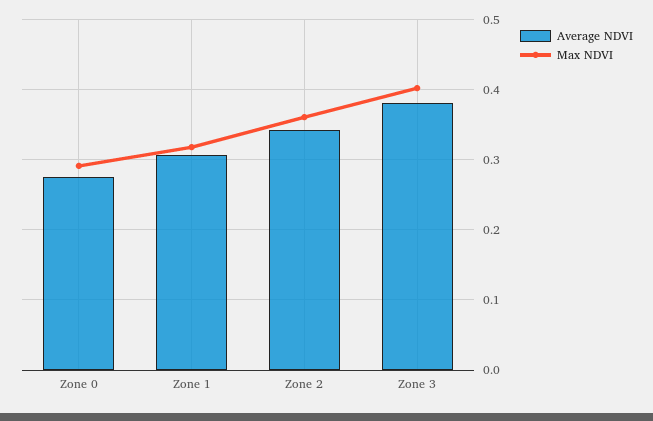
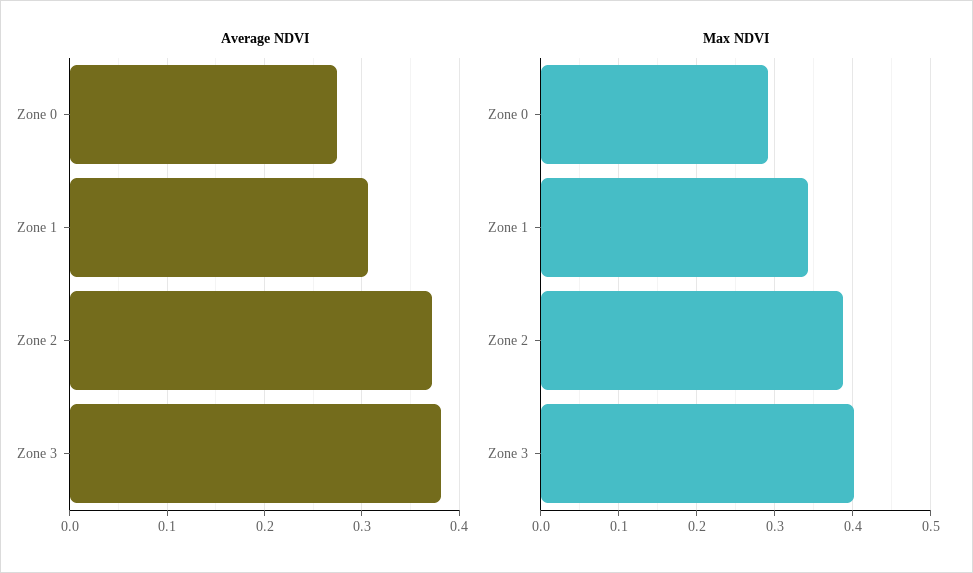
Max NDVI, Zone 1: 0.32 -> 0.34
Average NDVI, Zone 2: 0.34 -> 0.37
Max NDVI, Zone 2: 0.36 -> 0.39

